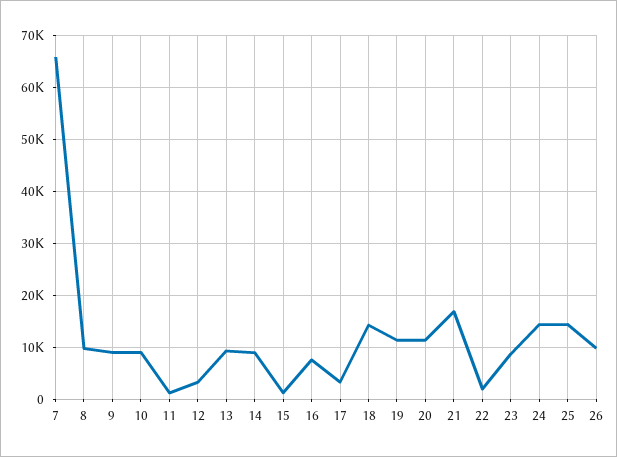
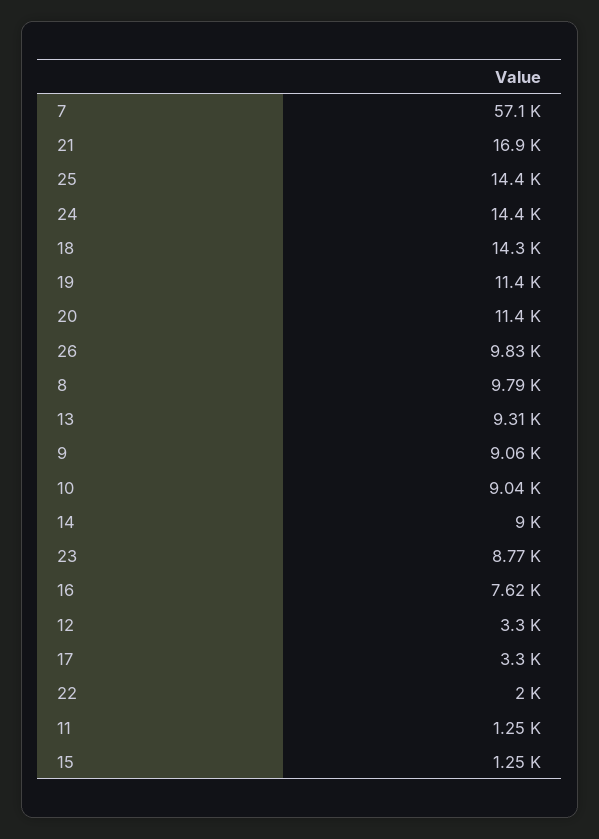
7: 66000 -> 57100

